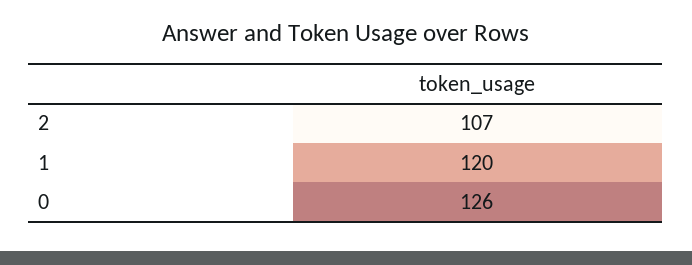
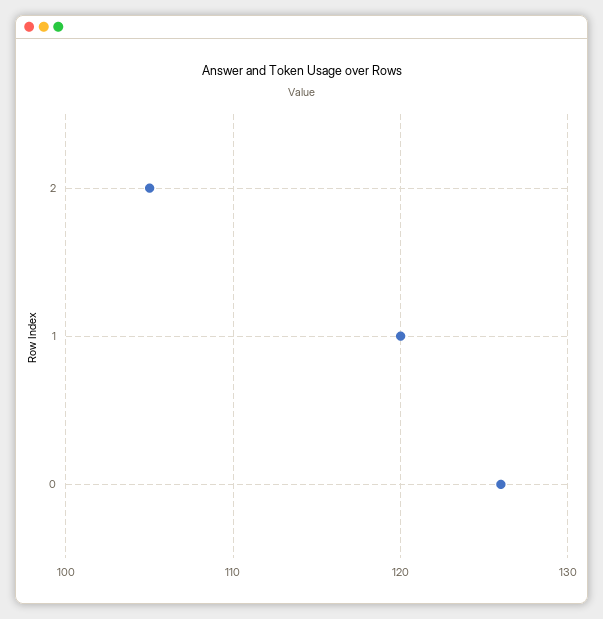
2: 107 -> 105

